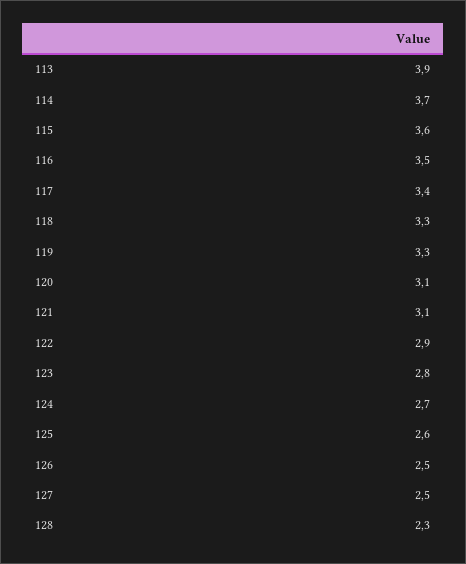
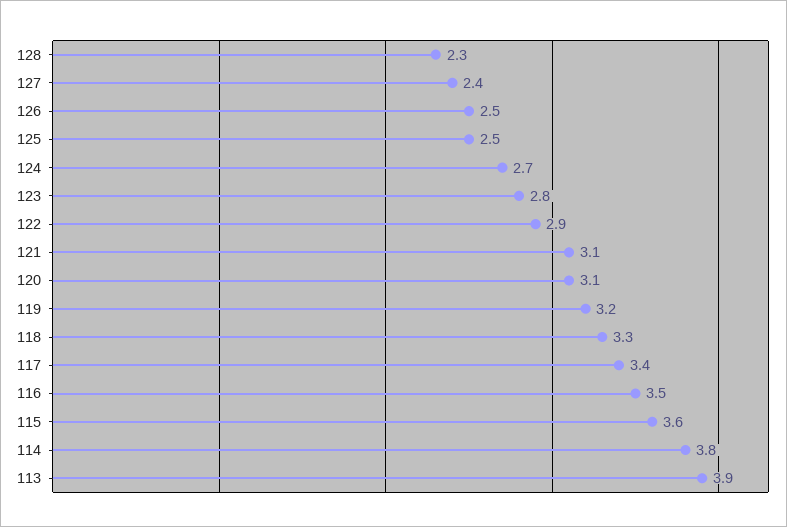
114: 3.7 -> 3.8
119: 3.3 -> 3.2
125: 2.6 -> 2.5
127: 2.5 -> 2.4

